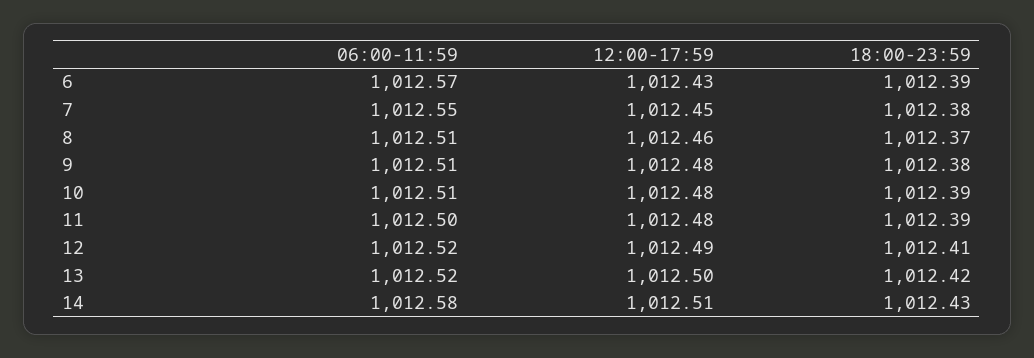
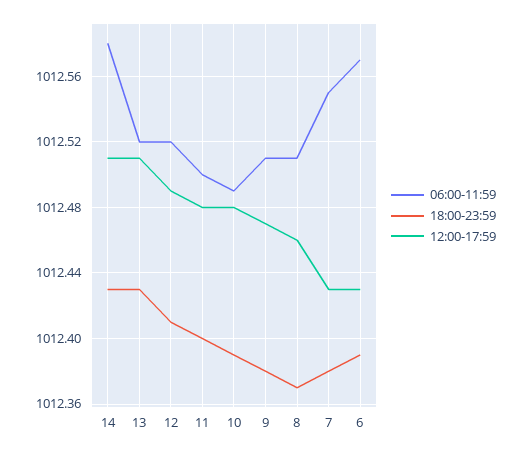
12:00-17:59, 7: 1012.45 -> 1012.43
12:00-17:59, 9: 1012.48 -> 1012.47
06:00-11:59, 10: 1012.51 -> 1012.49
18:00-23:59, 11: 1012.39 -> 1012.4
12:00-17:59, 13: 1012.5 -> 1012.51
18:00-23:59, 13: 1012.42 -> 1012.43

